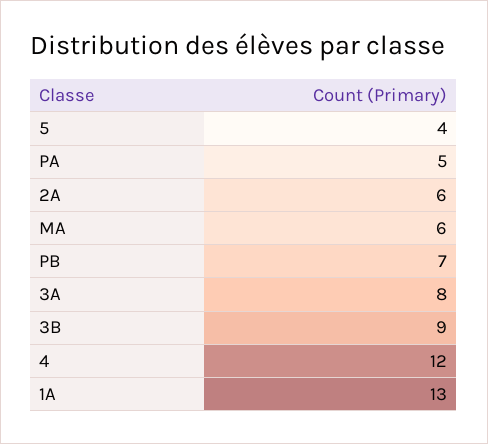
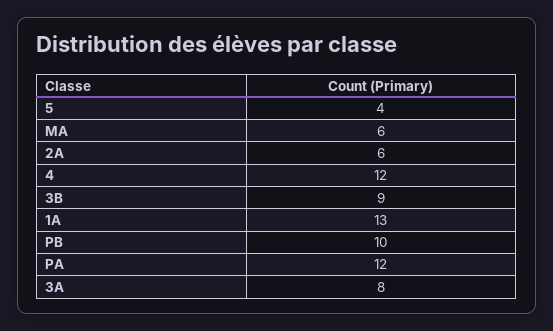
PA: 5 -> 12
PB: 7 -> 10

